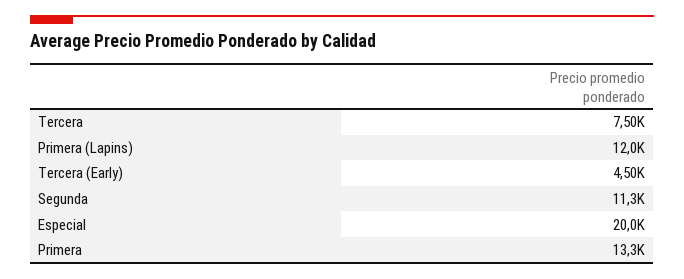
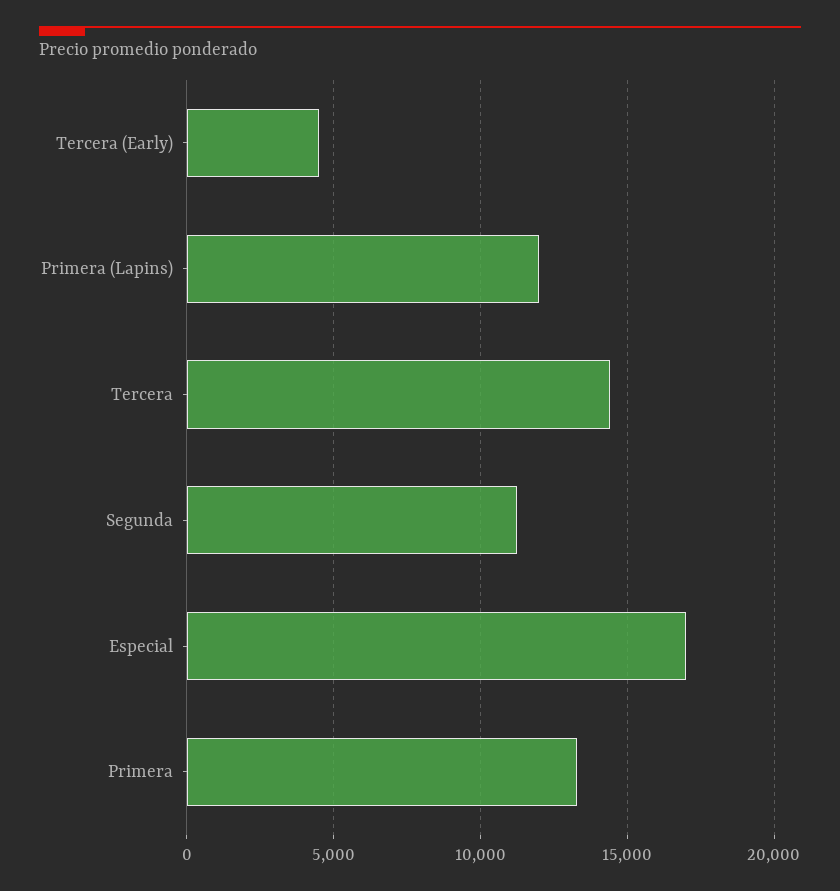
Tercera: 7500 -> 14500
Especial: 20000 -> 17000

